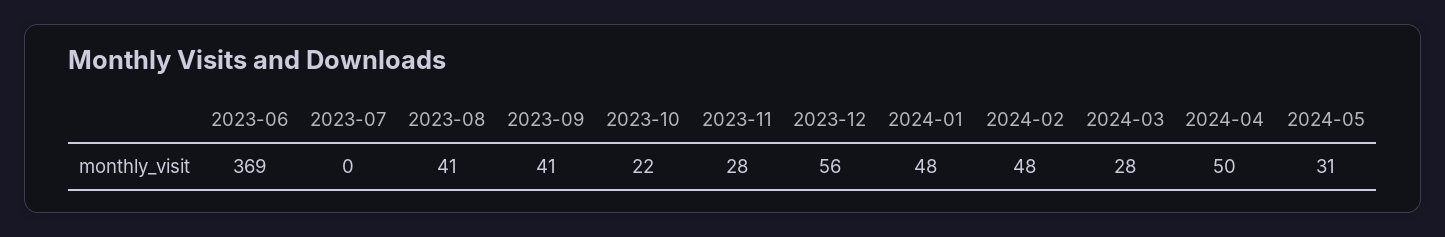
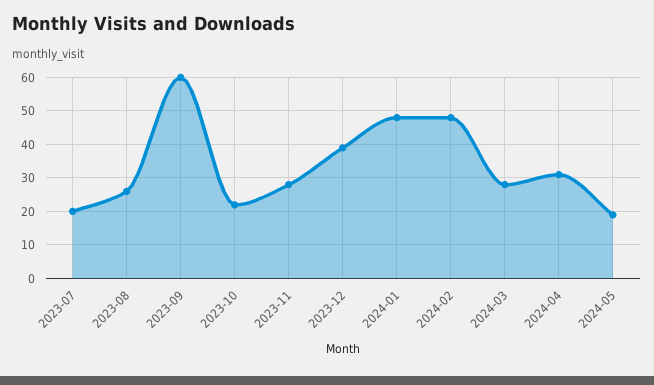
2023-06: 369 -> none
2023-07: 0 -> 20
2023-08: 41 -> 25
2023-09: 41 -> 60
2023-12: 56 -> 40
2024-04: 50 -> 30
2024-05: 31 -> 20

